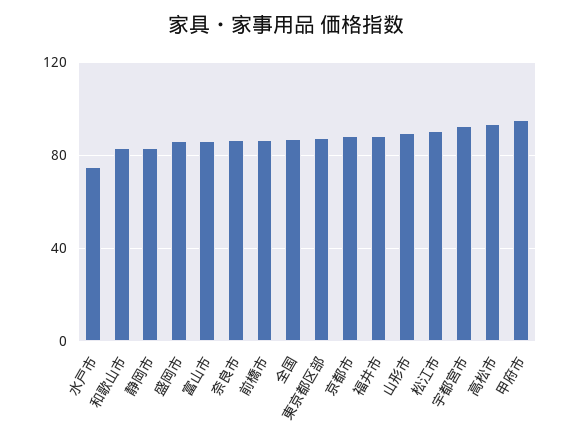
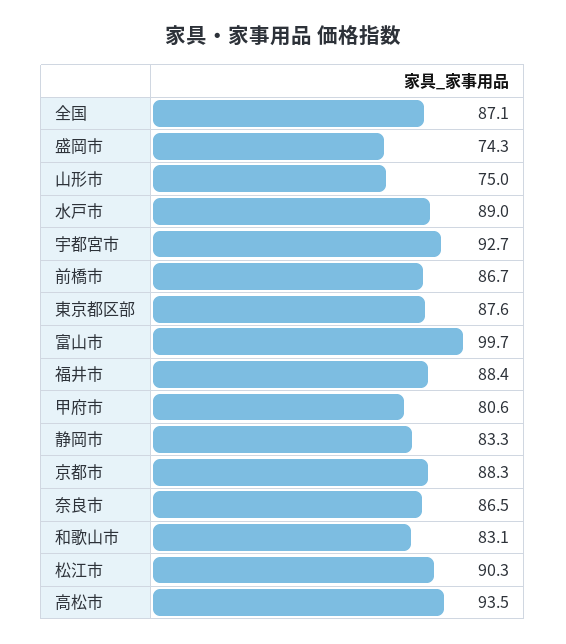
水戸市: 75 -> 89
盛岡市: 85 -> 74.3
富山市: 85 -> 99.7
山形市: 90 -> 75
甲府市: 95 -> 80.6

